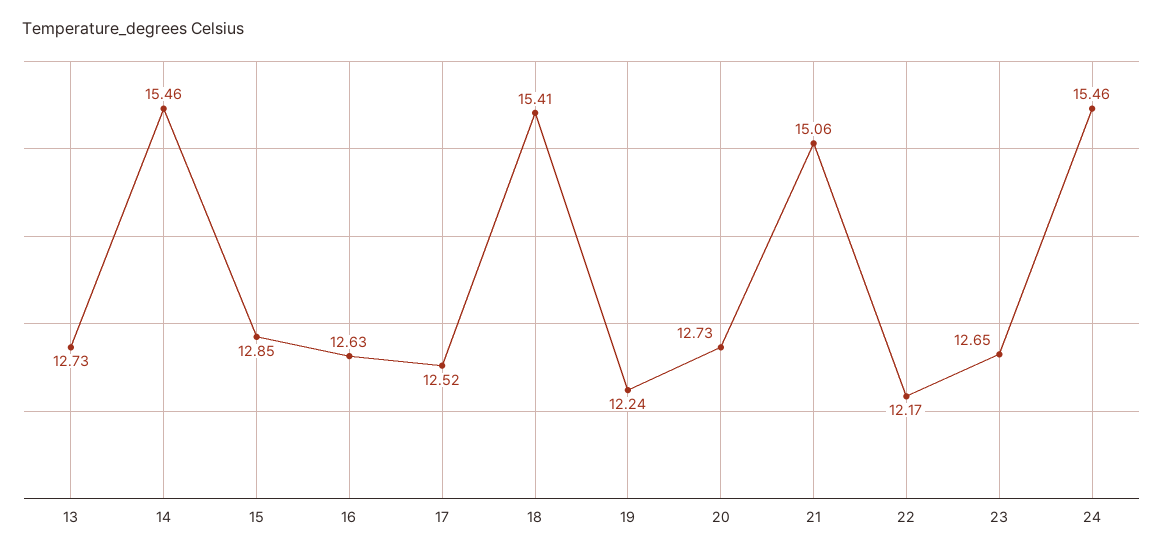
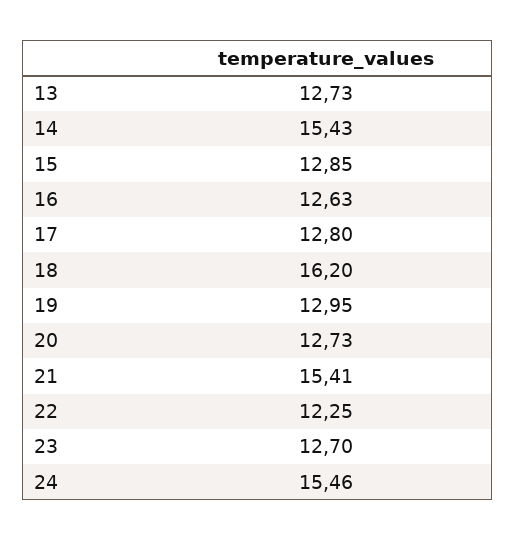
14: 15.46 -> 15.43
17: 12.52 -> 12.8
18: 15.41 -> 16.2
19: 12.24 -> 12.95
21: 15.06 -> 15.41
22: 12.17 -> 12.25
23: 12.65 -> 12.7

